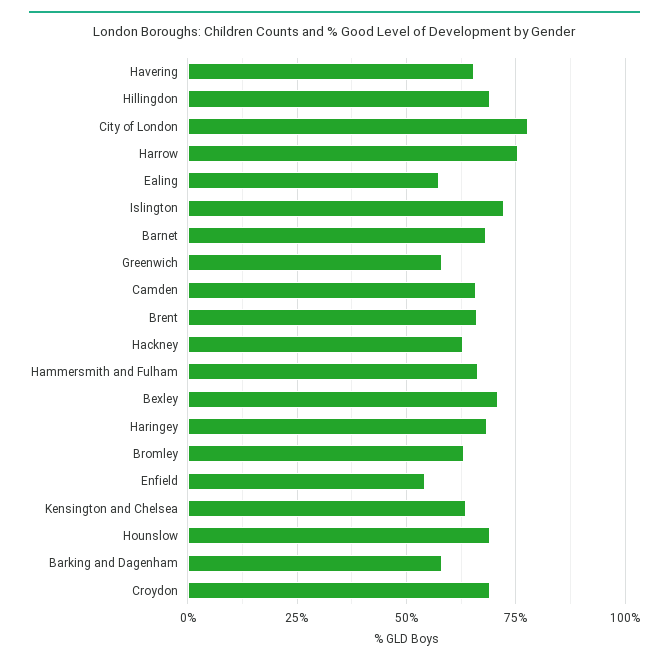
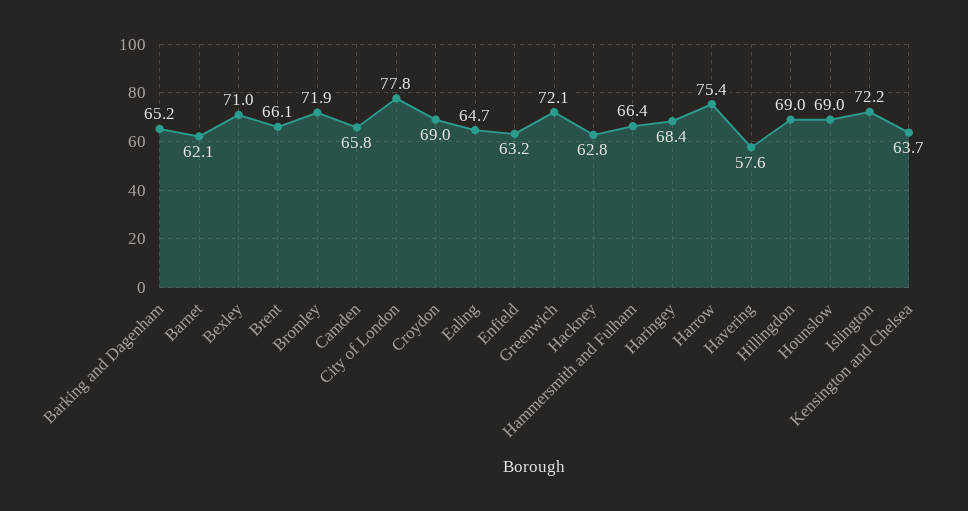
Havering: 65 -> 57.6
Ealing: 57.5 -> 64.7
Barnet: 67.5 -> 62.1
Greenwich: 57.5 -> 72.1
Bromley: 62.5 -> 71.9
Enfield: 55 -> 63.2
Barking and Dagenham: 57.5 -> 65.2

